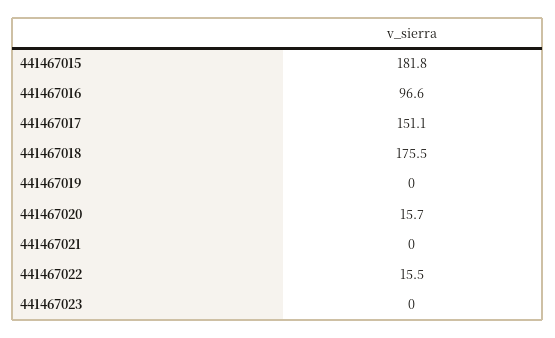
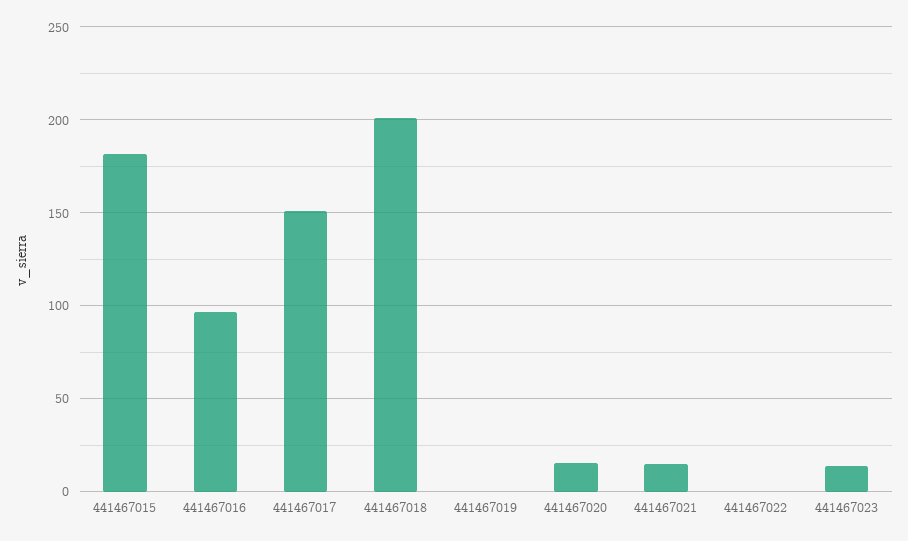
441467018: 175.5 -> 200
441467021: 0 -> 15
441467022: 15.5 -> 0
441467023: 0 -> 15

